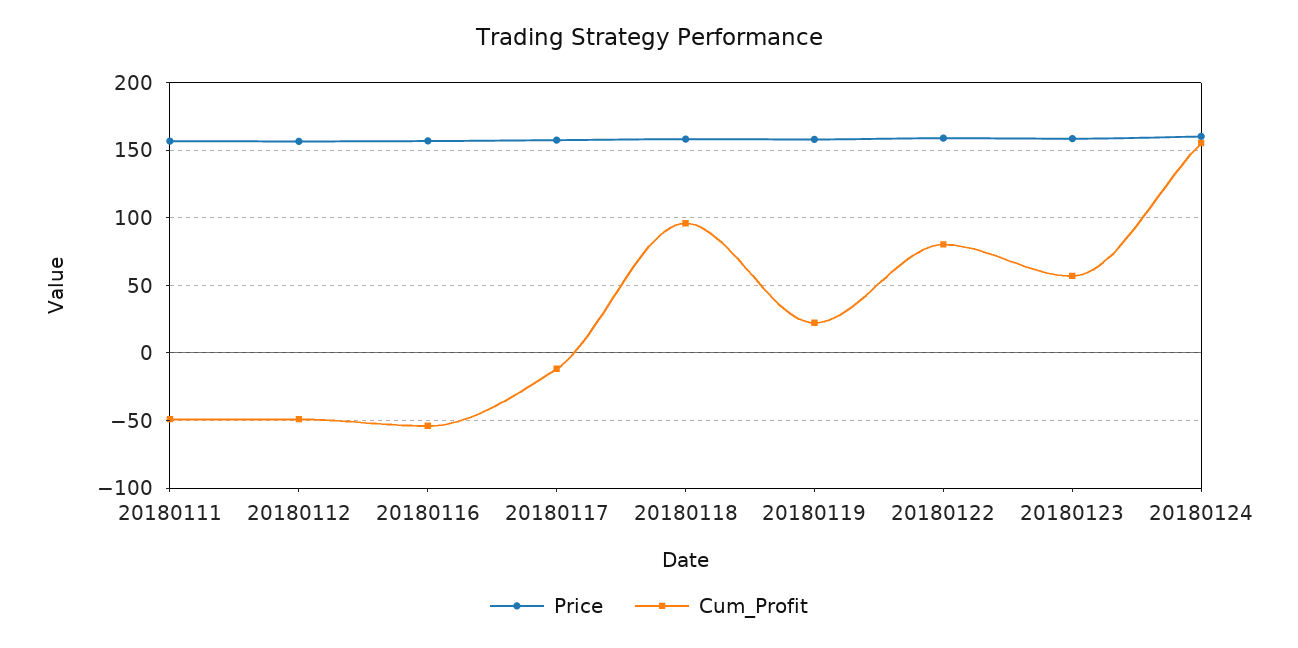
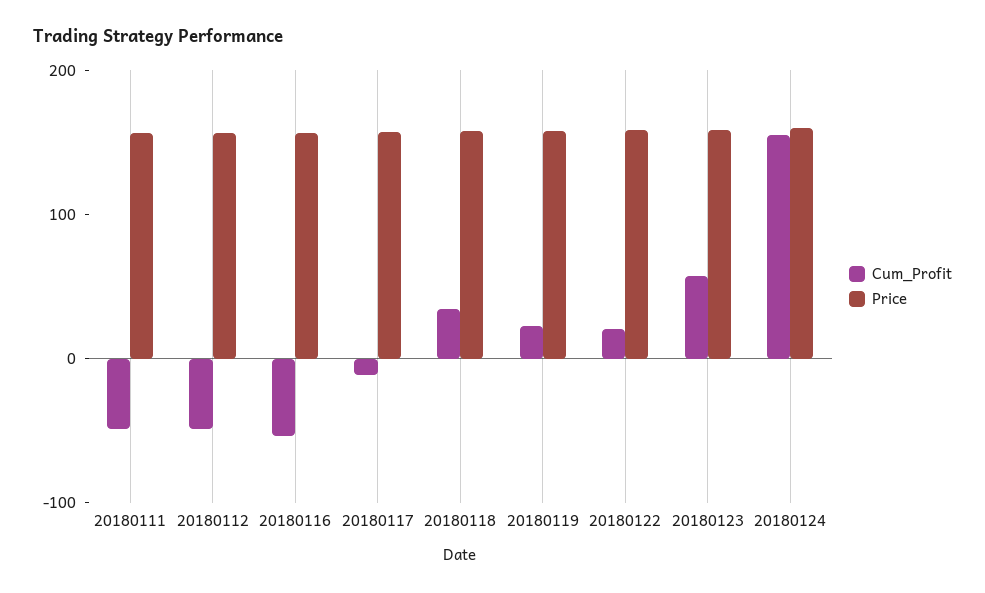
Cum_Profit, 20180118: 95 -> 40
Cum_Profit, 20180122: 80 -> 20

